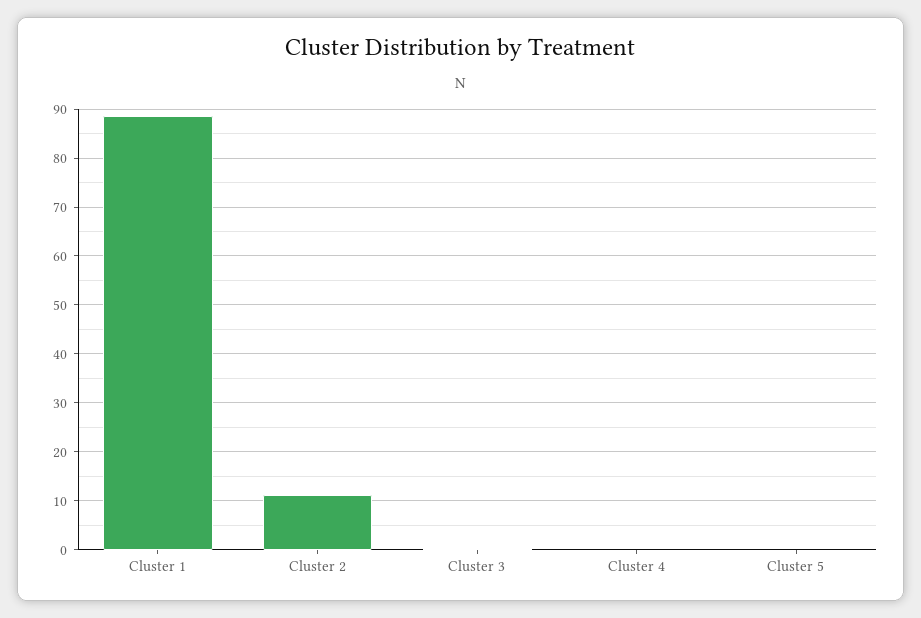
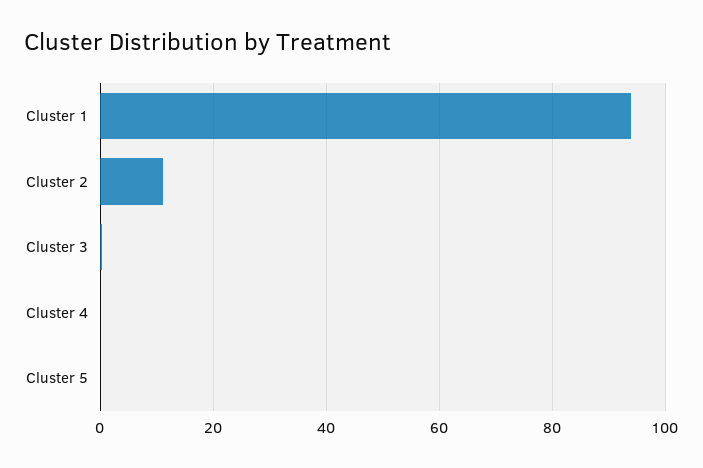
Cluster 1: 88 -> 94

